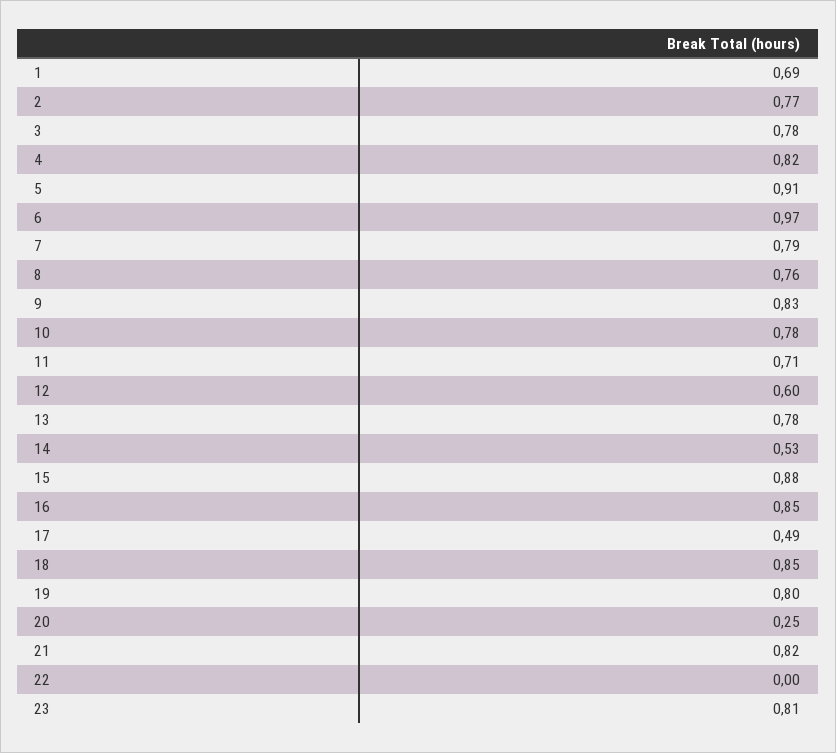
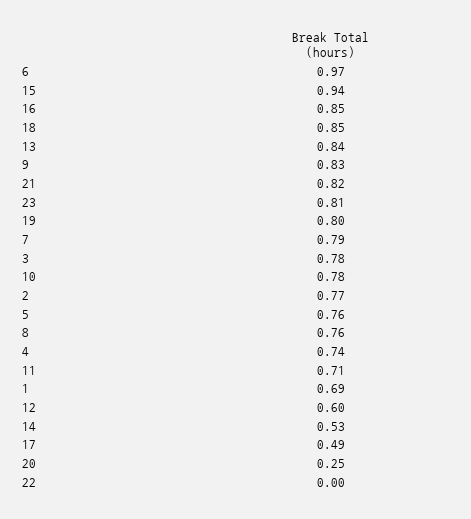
4: 0.82 -> 0.74
5: 0.91 -> 0.76
13: 0.78 -> 0.84
15: 0.88 -> 0.94

